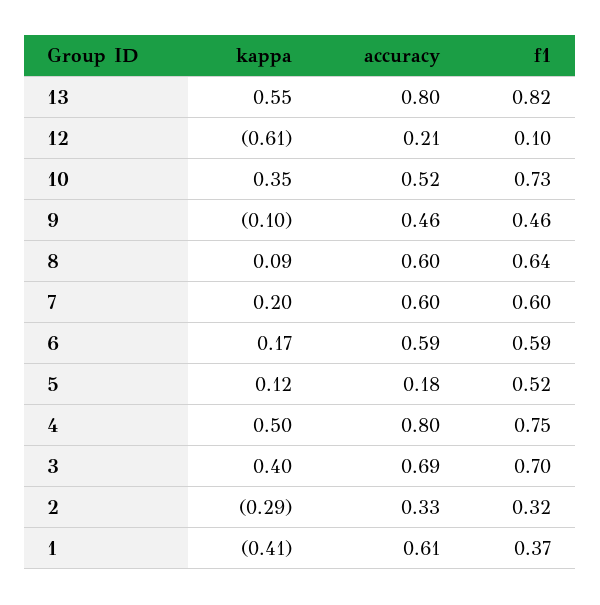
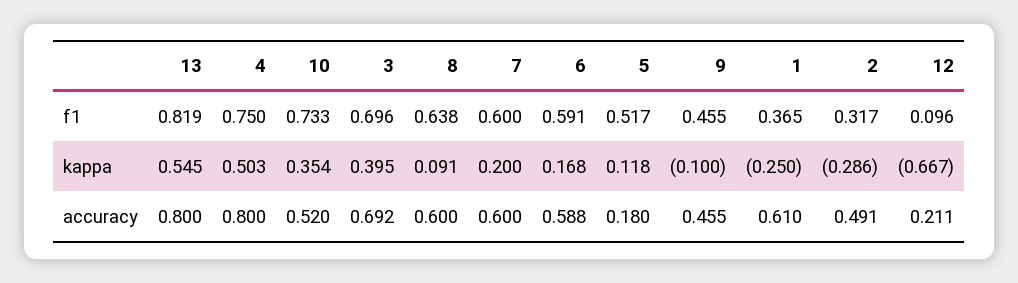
kappa, 12: -0.61 -> -0.667
accuracy, 2: 0.33 -> 0.491
kappa, 1: -0.41 -> -0.25

